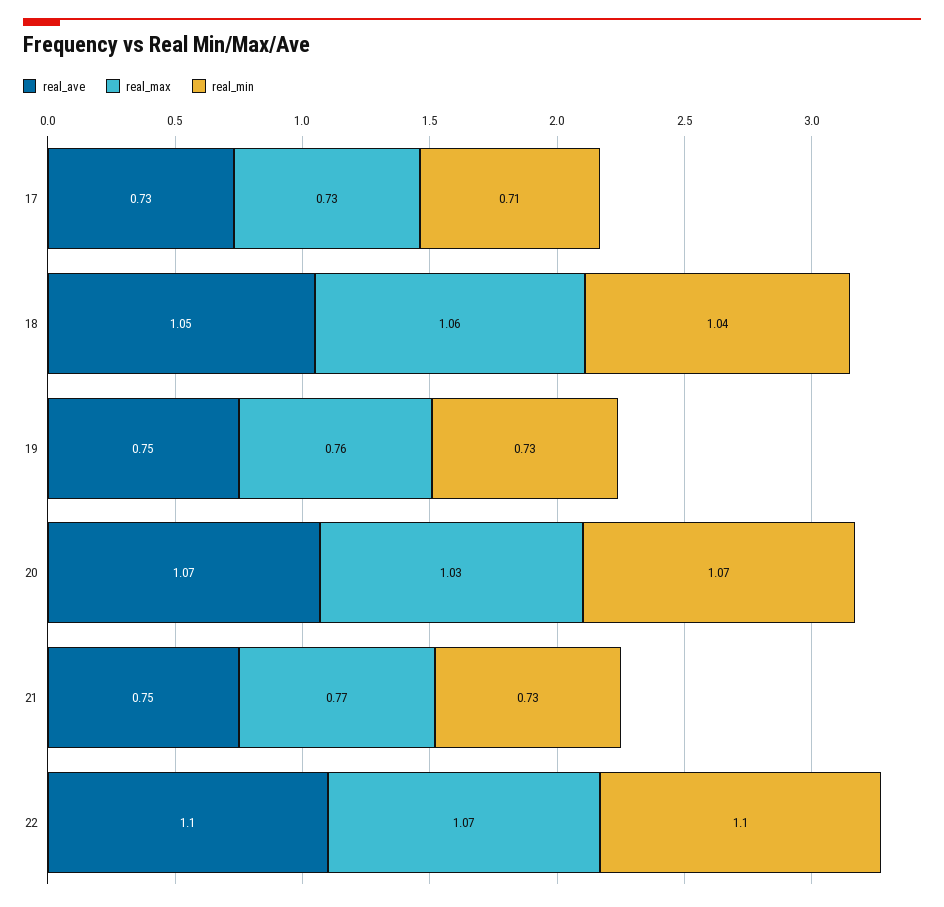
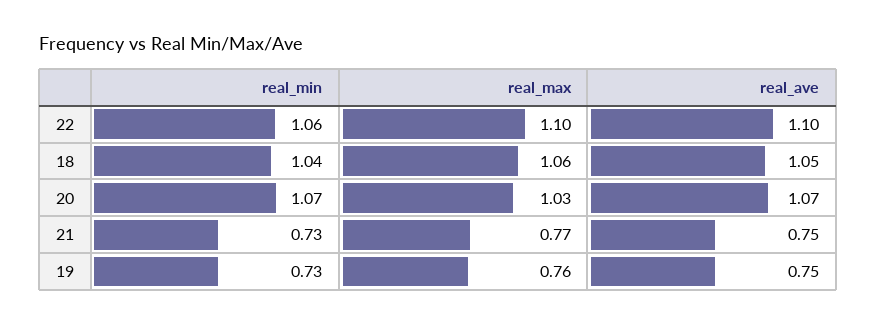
real_ave, 17: 0.73 -> none
real_max, 17: 0.73 -> none
real_min, 17: 0.71 -> none
real_max, 22: 1.07 -> 1.1
real_min, 22: 1.1 -> 1.06

